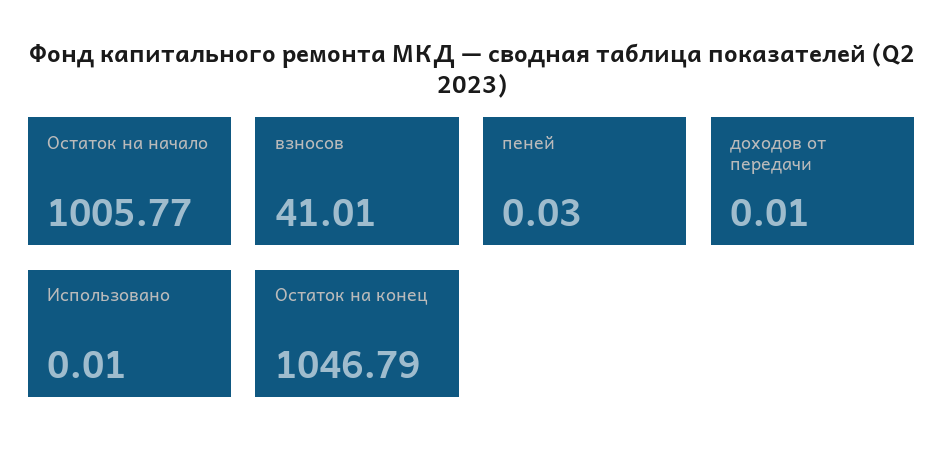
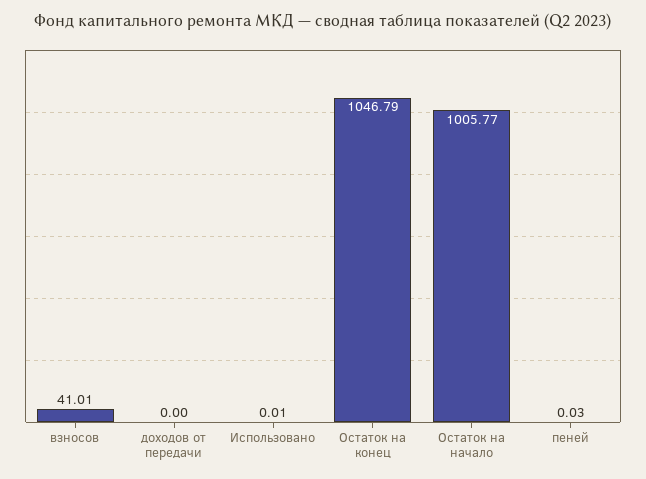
доходов от передачи: 0.01 -> 0

